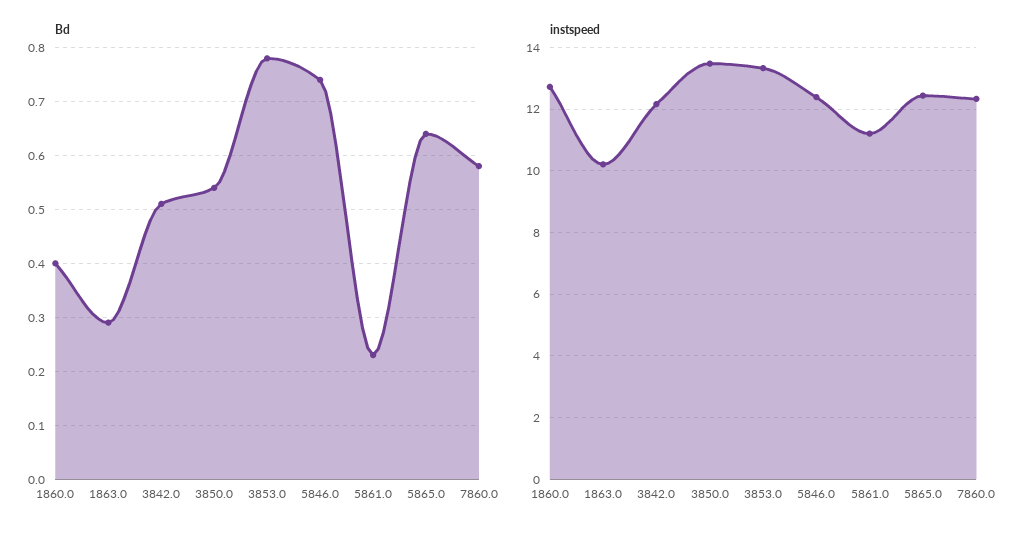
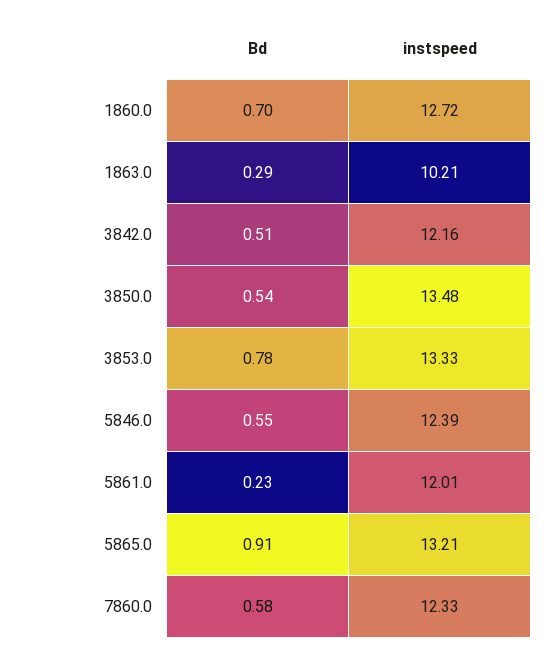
Bd, 1860.0: 0.4 -> 0.7
Bd, 5846.0: 0.75 -> 0.55
Bd, 5865.0: 0.65 -> 0.91
instspeed, 5861.0: 11.2 -> 12.01
instspeed, 5865.0: 12.4 -> 13.21

